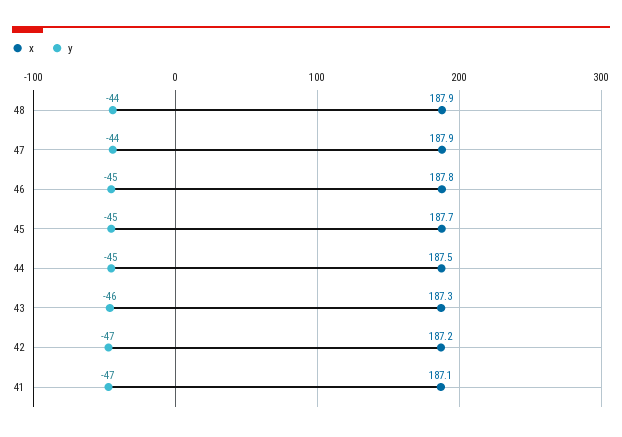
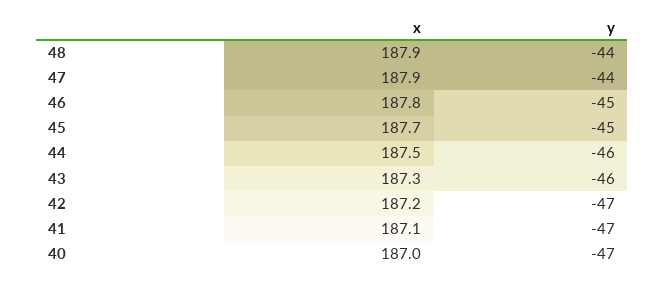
y, 44: -45 -> -46
x, 40: none -> 187
y, 40: none -> -47

